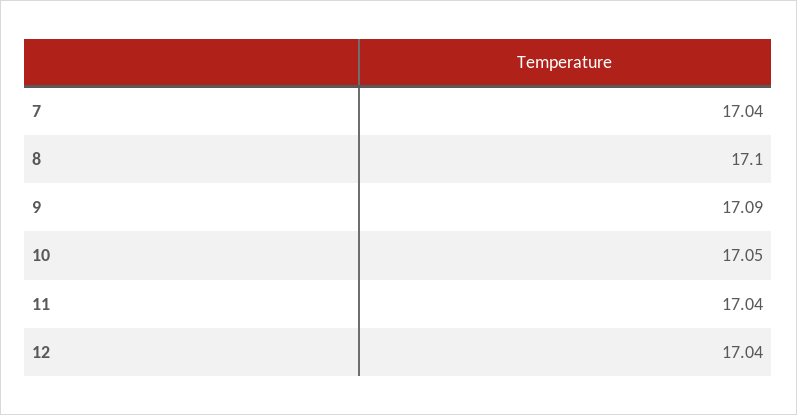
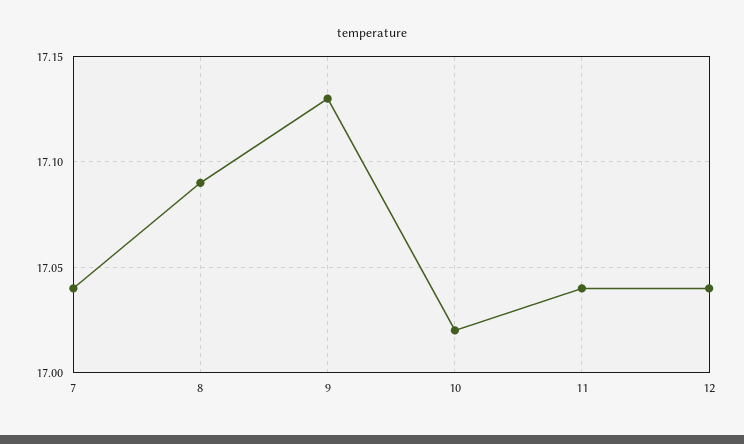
8: 17.1 -> 17.09
9: 17.09 -> 17.13
10: 17.05 -> 17.02

